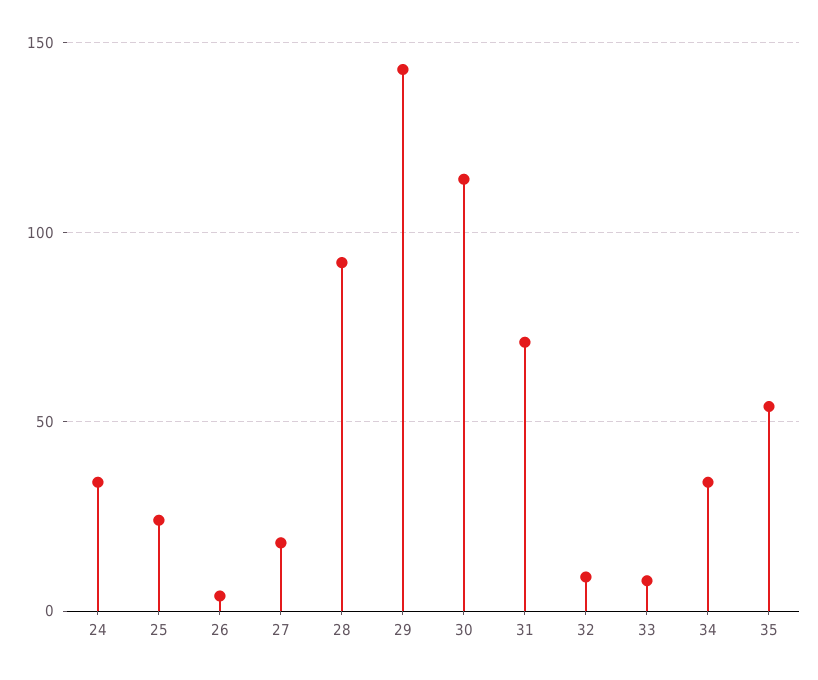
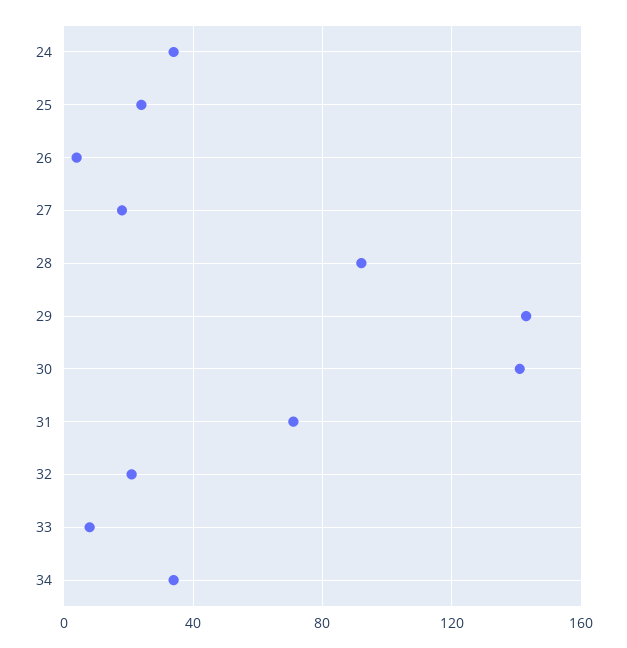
30: 115 -> 140
32: 10 -> 20
35: 55 -> none

